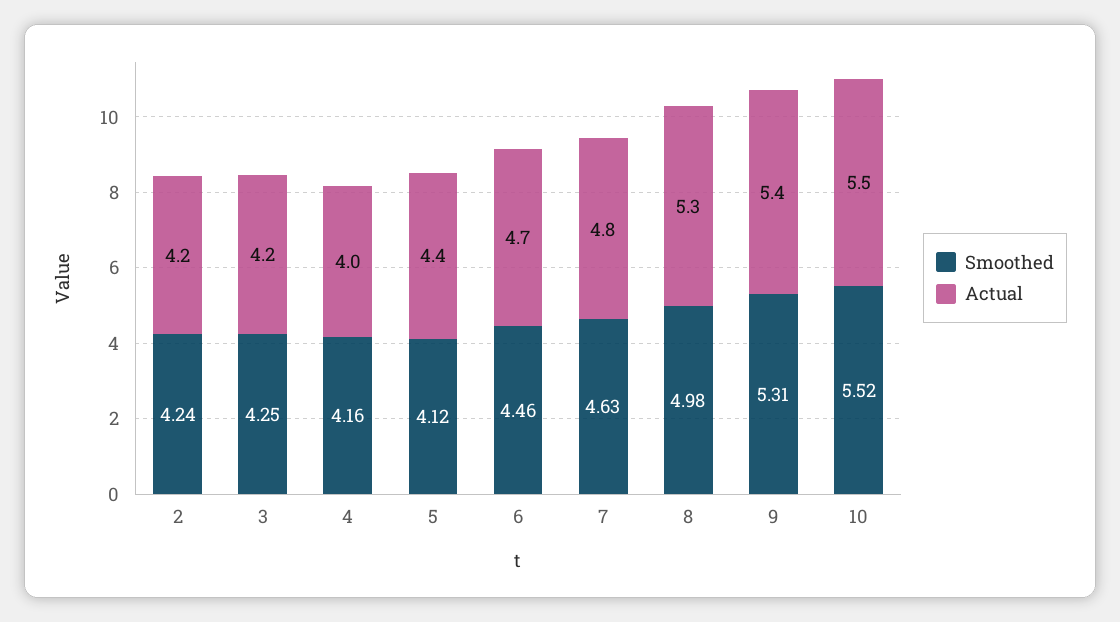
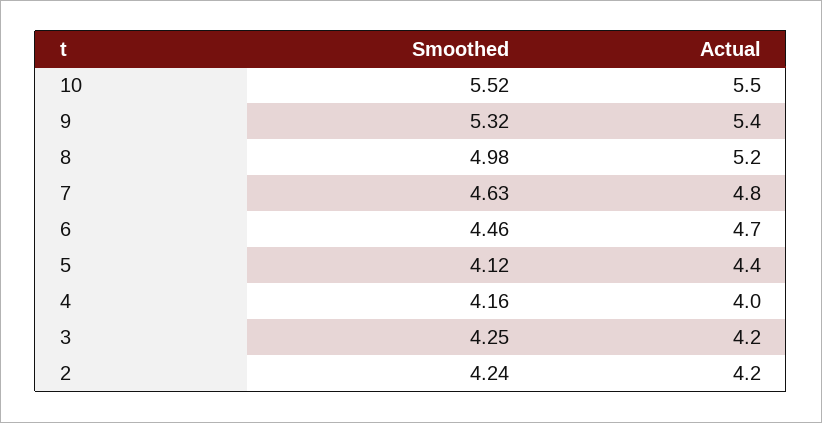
Actual, 8: 5.3 -> 5.2
Smoothed, 9: 5.31 -> 5.32

